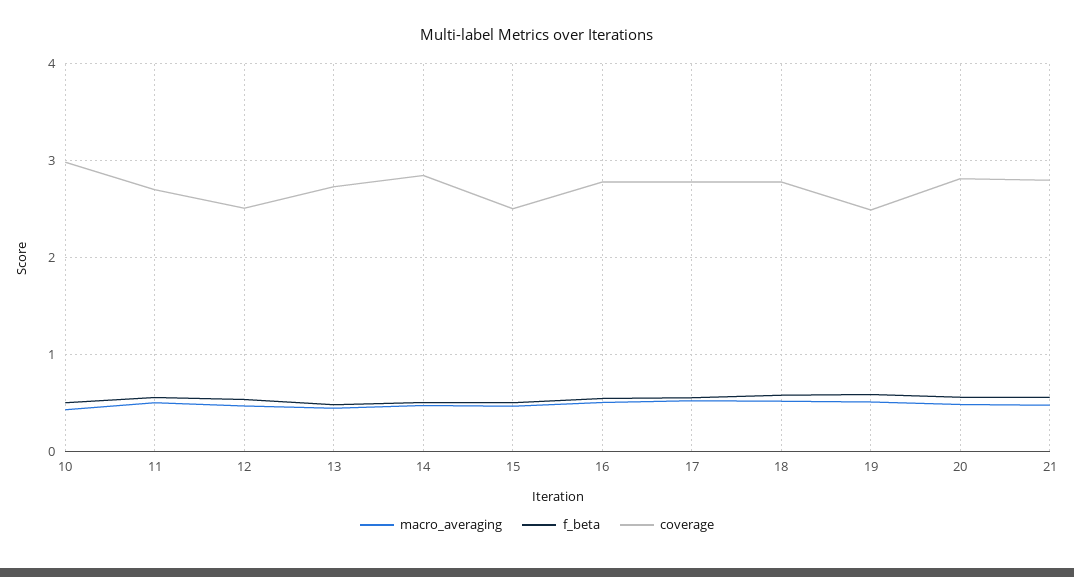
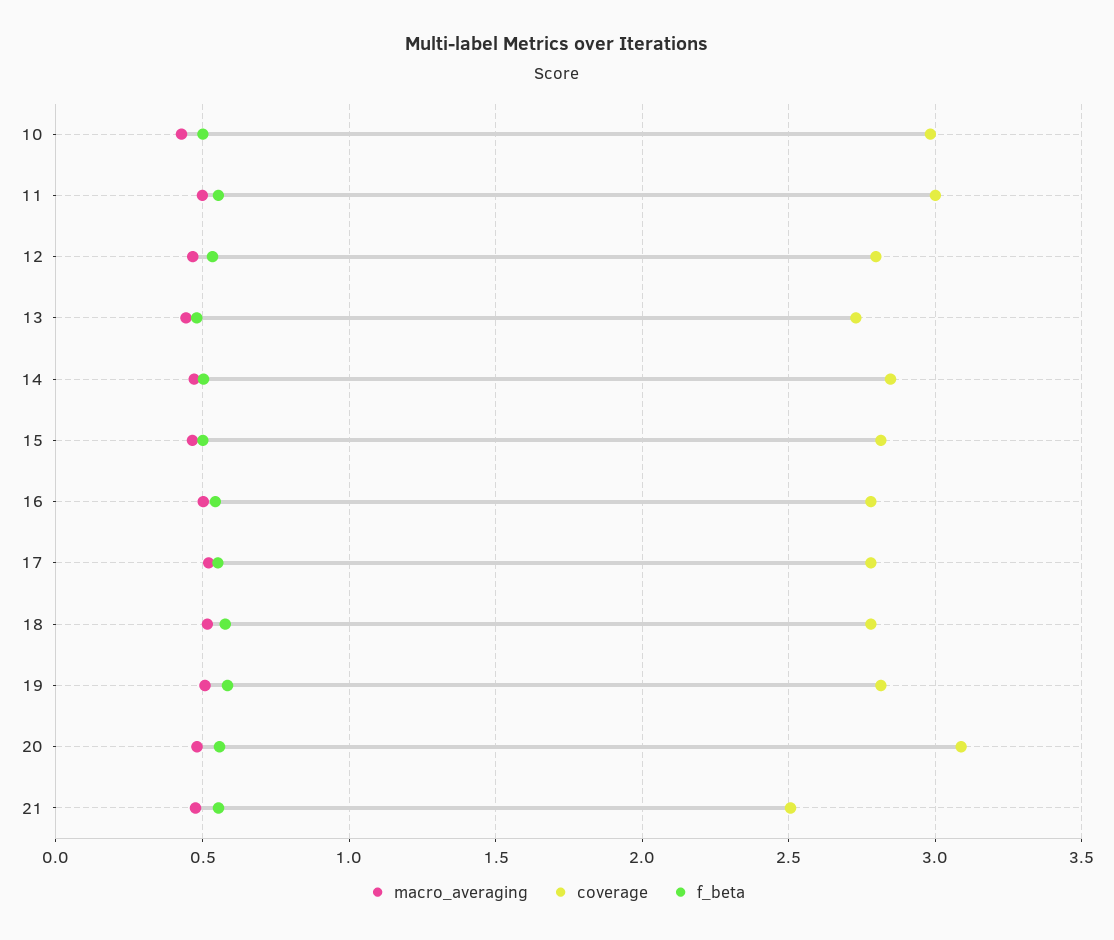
coverage, 11: 2.7 -> 3
coverage, 12: 2.5 -> 2.8
coverage, 15: 2.5 -> 2.8
coverage, 19: 2.5 -> 2.8
coverage, 20: 2.8 -> 3.1
coverage, 21: 2.8 -> 2.5

